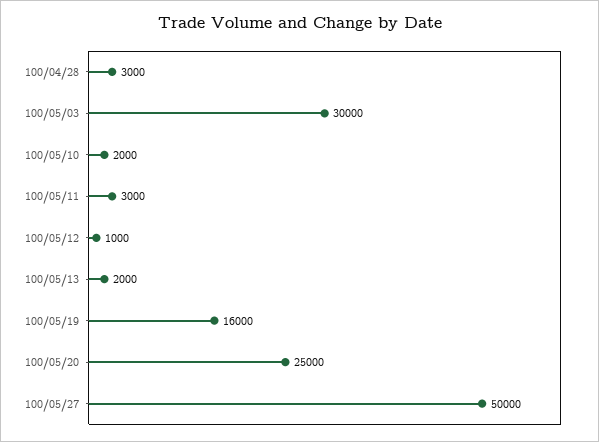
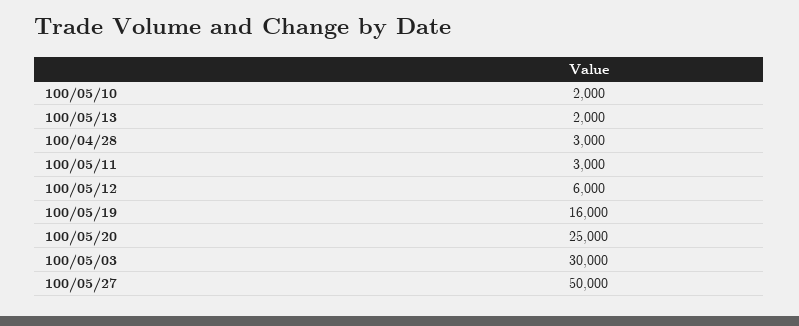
100/05/12: 1000 -> 6000

